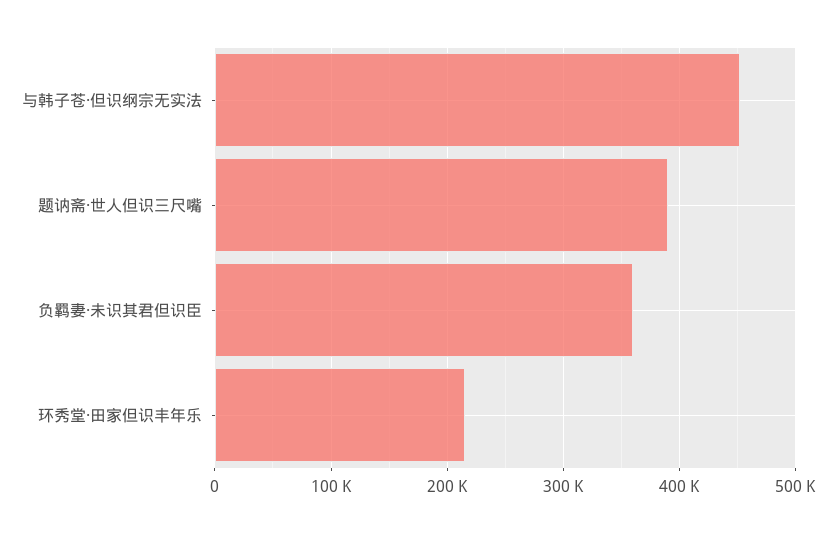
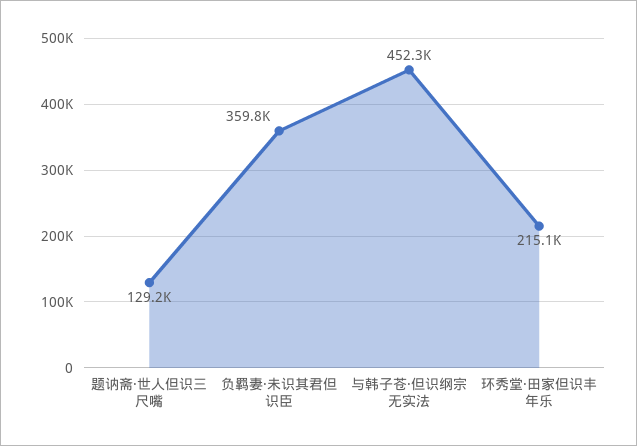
题讷斋·世人但识三尺嘴: 390000 -> 129200

